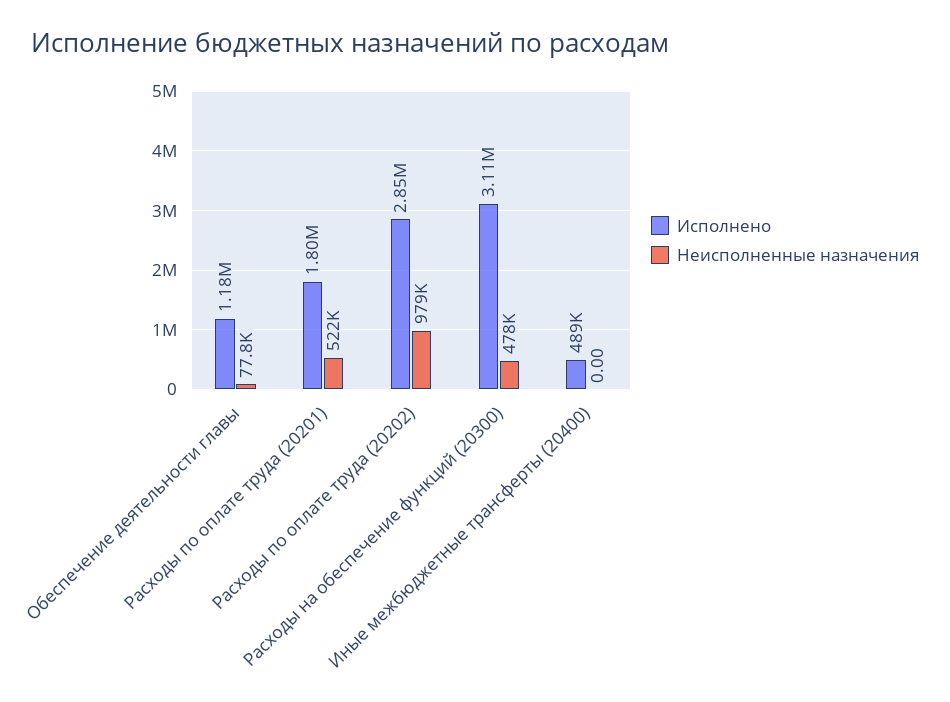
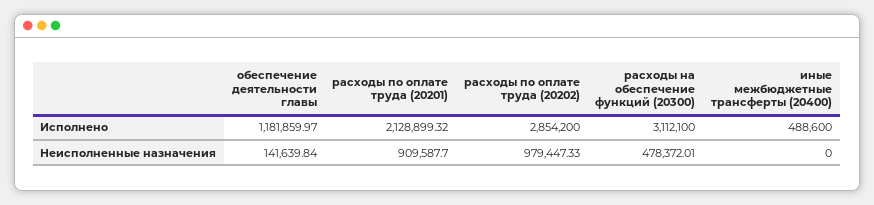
Неисполненные назначения, Обеспечение деятельности главы: 77800 -> 141639.84
Исполнено, Расходы по оплате труда (20201): 1800000 -> 2128899.32
Неисполненные назначения, Расходы по оплате труда (20201): 522000 -> 909587.7

